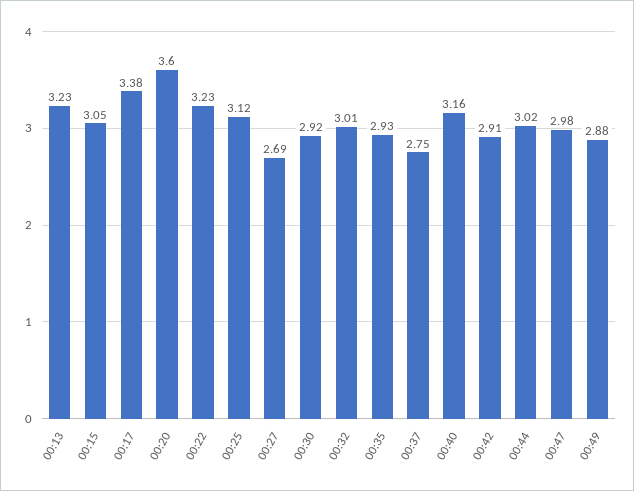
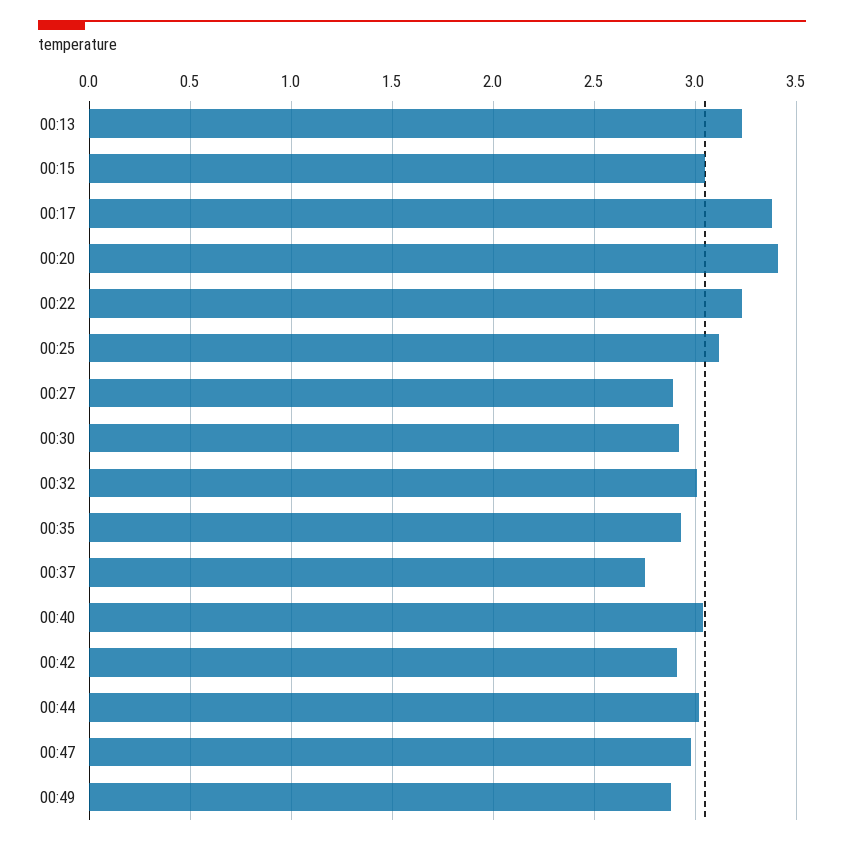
00:20: 3.6 -> 3.4
00:27: 2.69 -> 2.9
00:40: 3.16 -> 3.05

